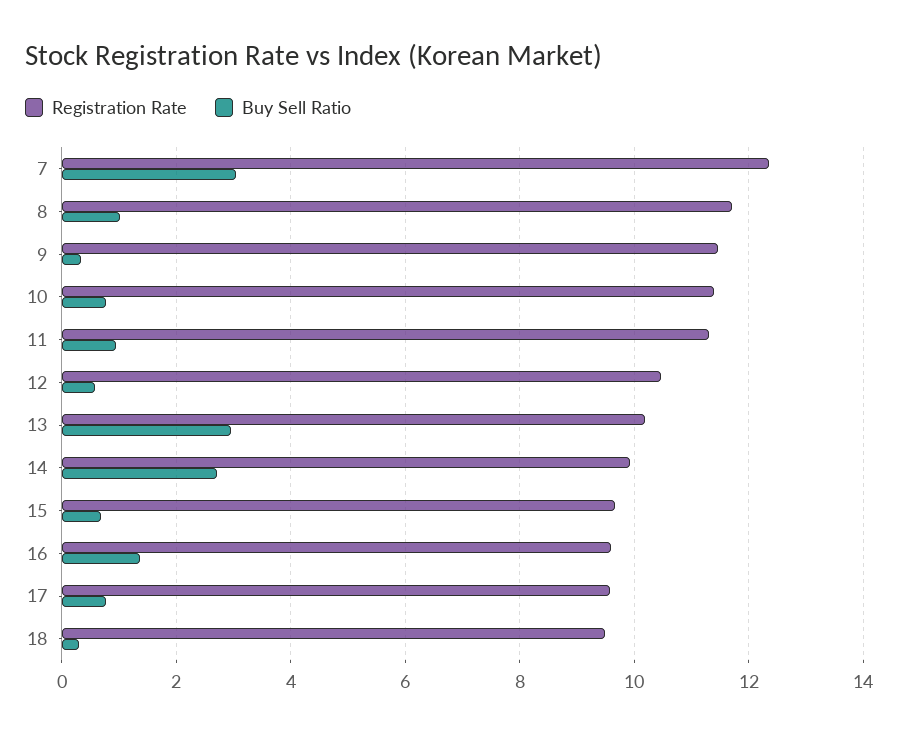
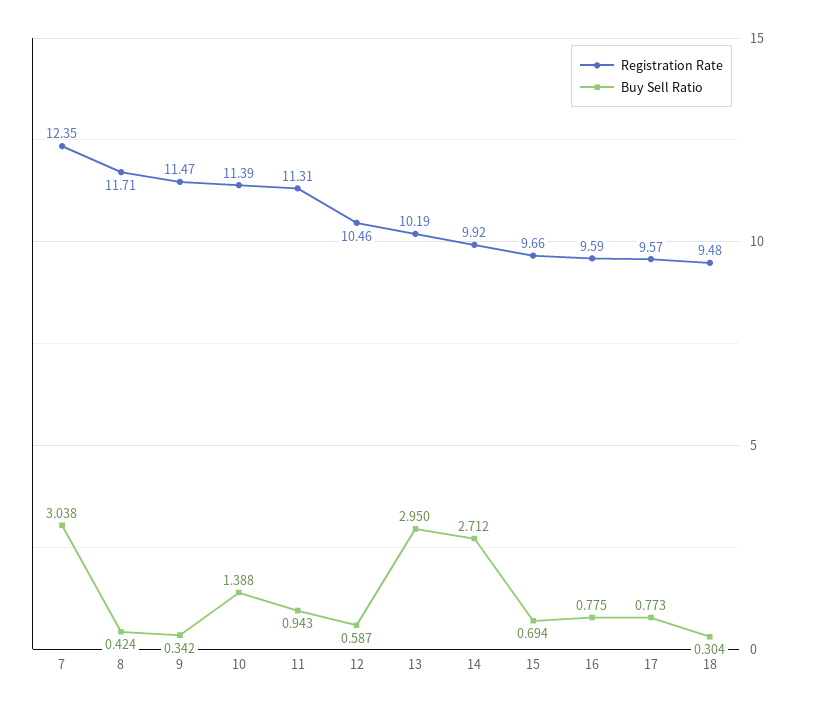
Buy Sell Ratio, 8: 1 -> 0.424
Buy Sell Ratio, 10: 0.8 -> 1.388
Buy Sell Ratio, 16: 1.4 -> 0.775

